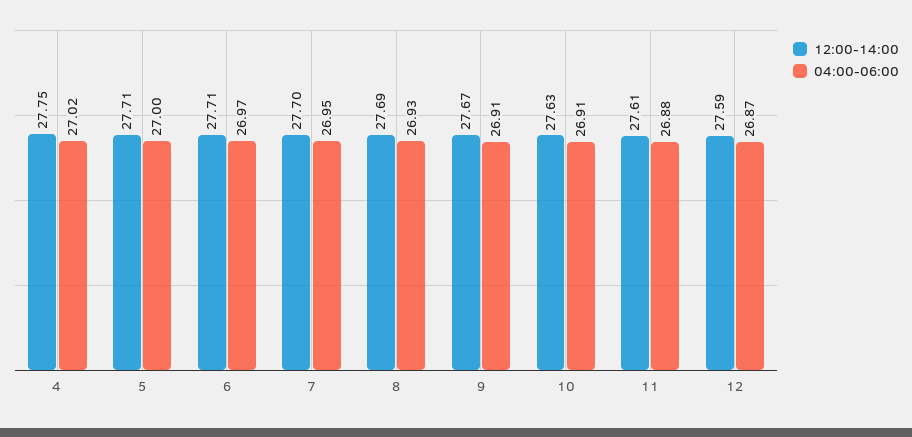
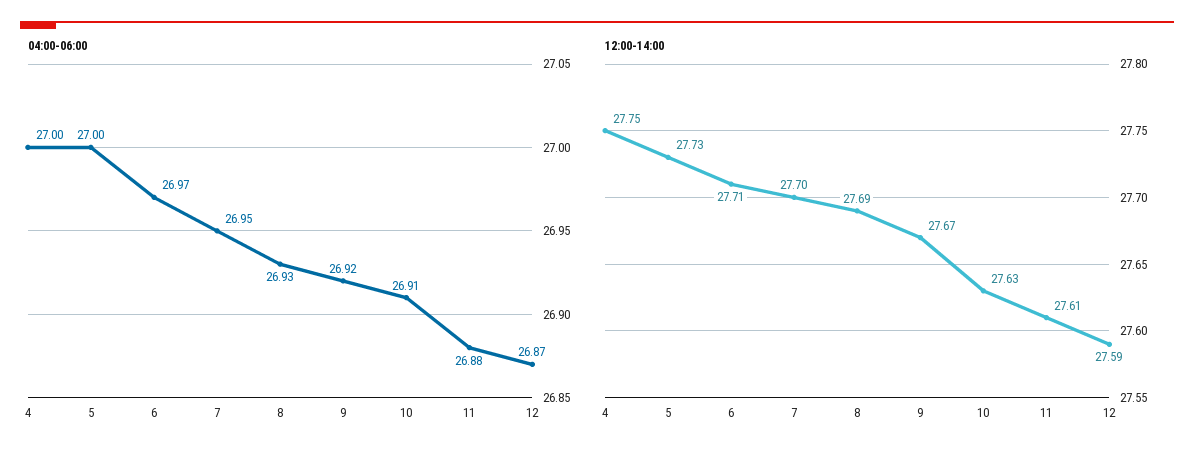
04:00-06:00, 4: 27.02 -> 27
12:00-14:00, 5: 27.71 -> 27.73
04:00-06:00, 9: 26.91 -> 26.92

